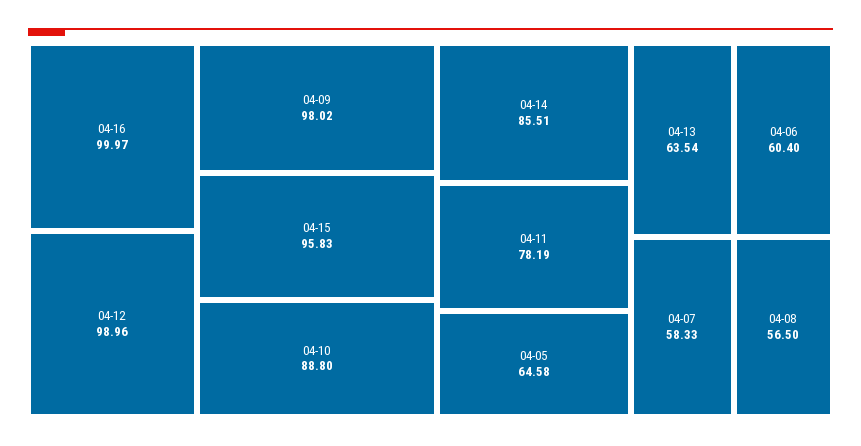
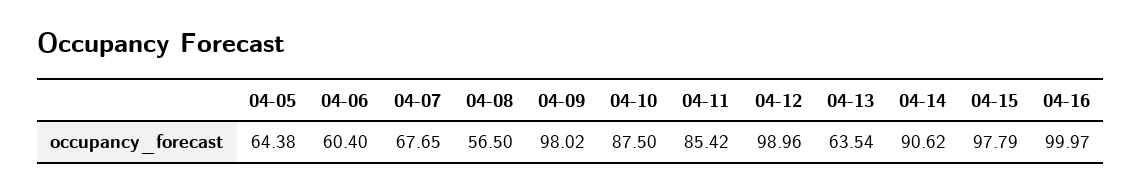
04-15: 95.83 -> 97.79
04-10: 88.8 -> 87.5
04-14: 85.51 -> 90.62
04-11: 78.19 -> 85.42
04-05: 64.58 -> 64.38
04-07: 58.33 -> 67.65

